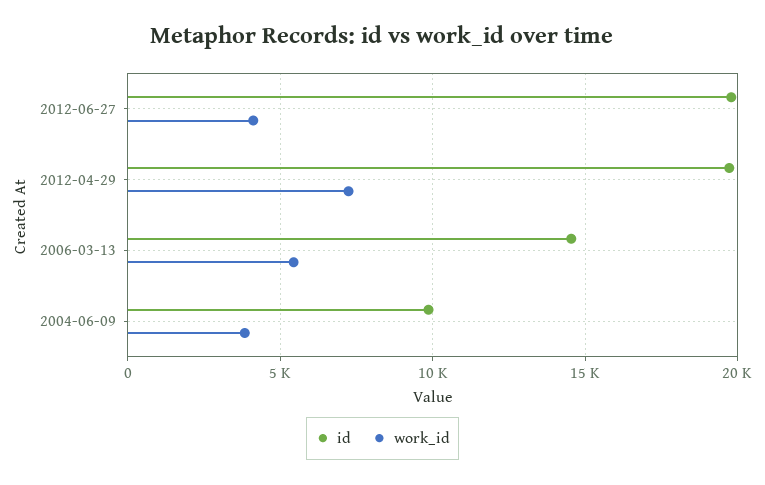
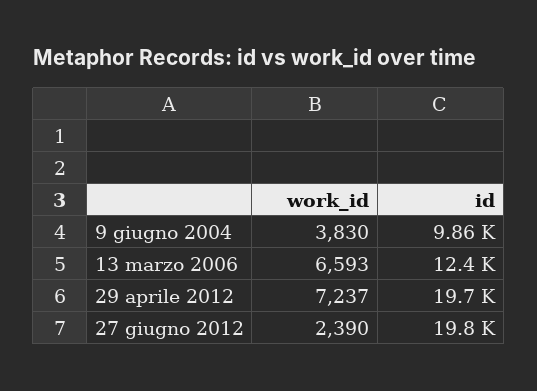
work_id, 2012-06-27: 4000 -> 2390
id, 2006-03-13: 14500 -> 12400
work_id, 2006-03-13: 5500 -> 6593

